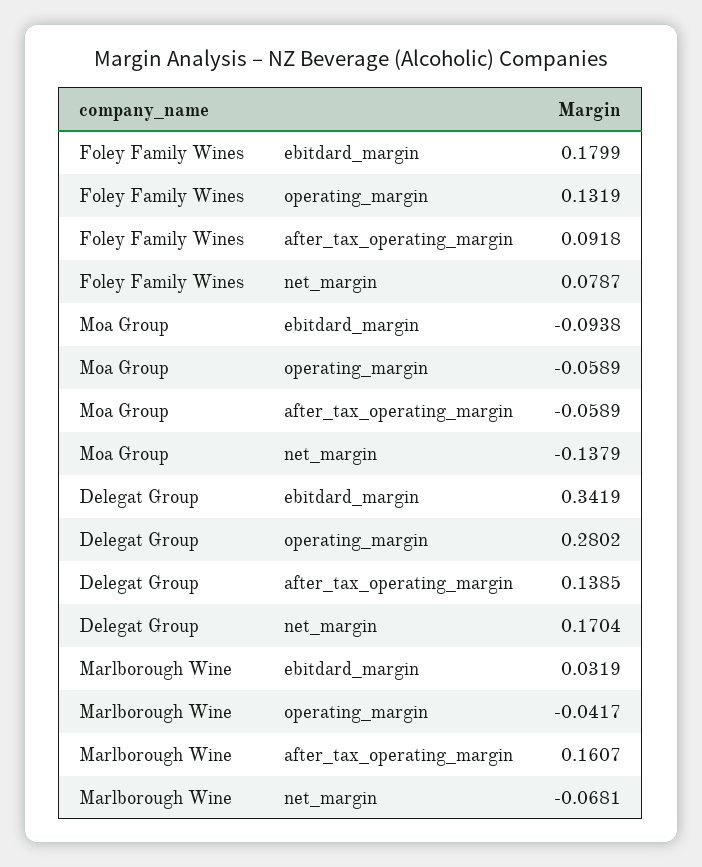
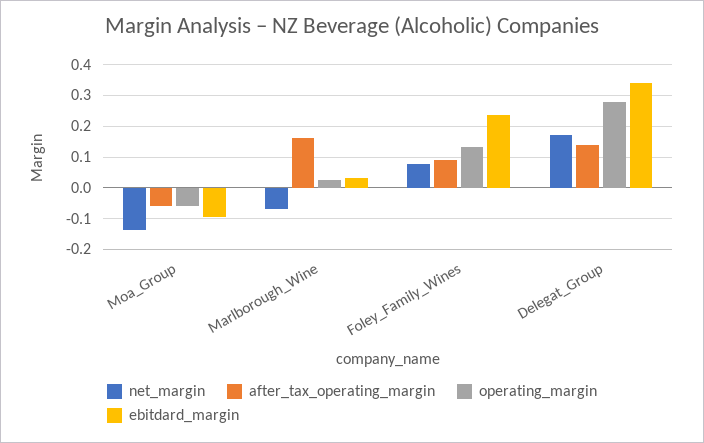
ebitdard_margin, Foley Family Wines: 0.1799 -> 0.24
operating_margin, Marlborough Wine: -0.0417 -> 0.02

